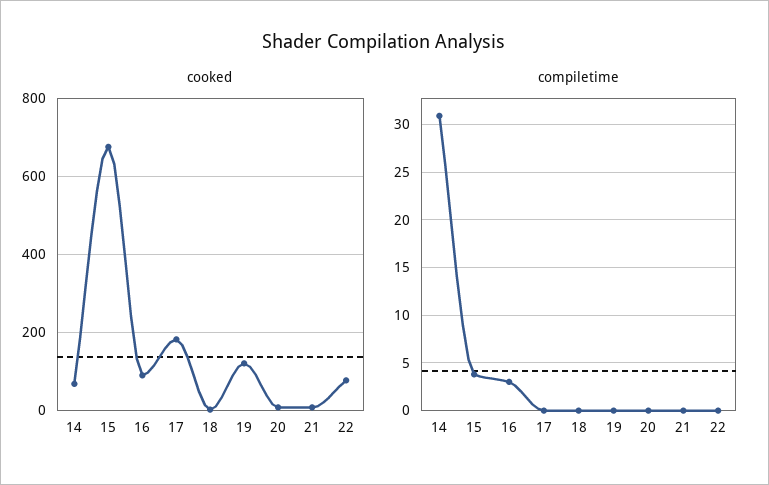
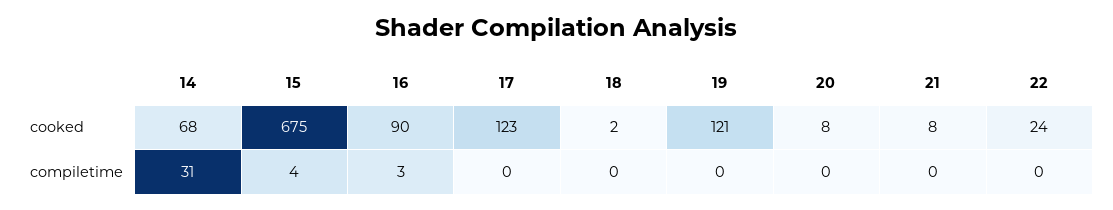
cooked, 17: 180 -> 123
cooked, 22: 80 -> 24

